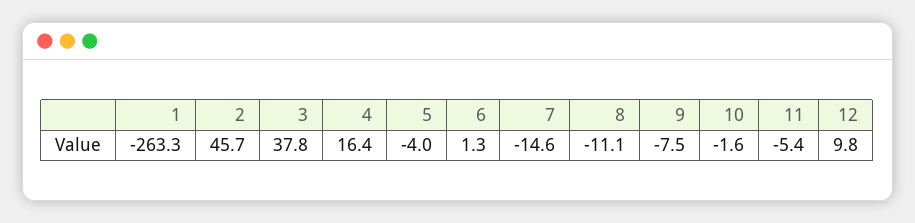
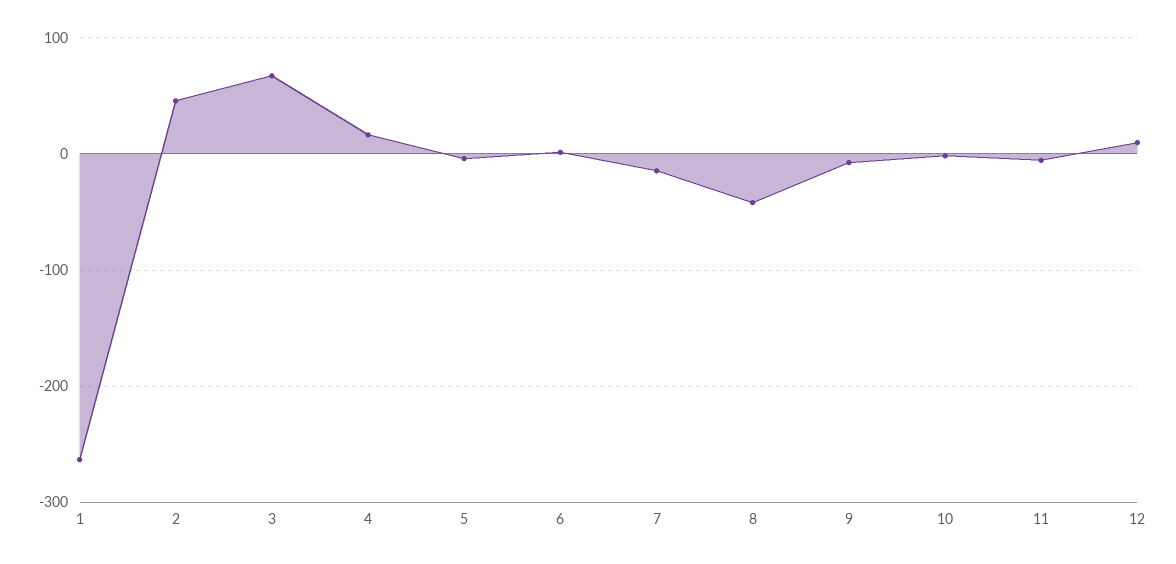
3: 37.8 -> 70
8: -11.1 -> -40

